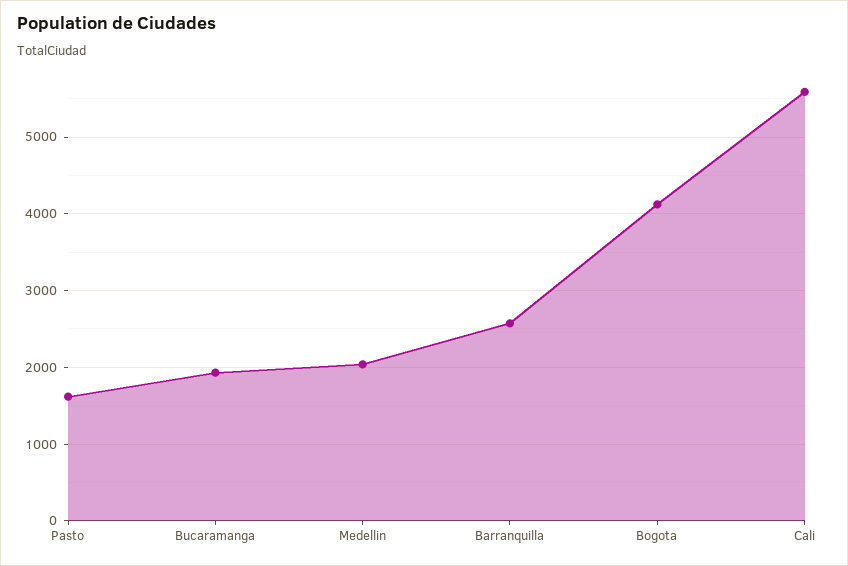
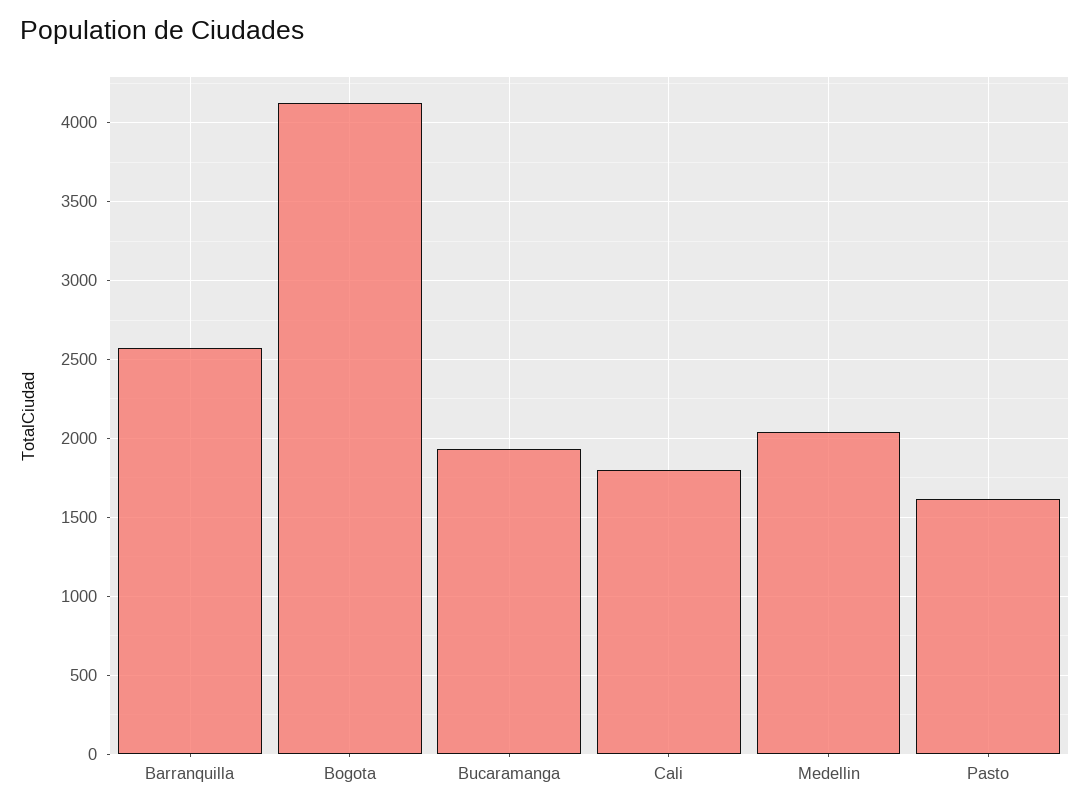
Cali: 5600 -> 1800

